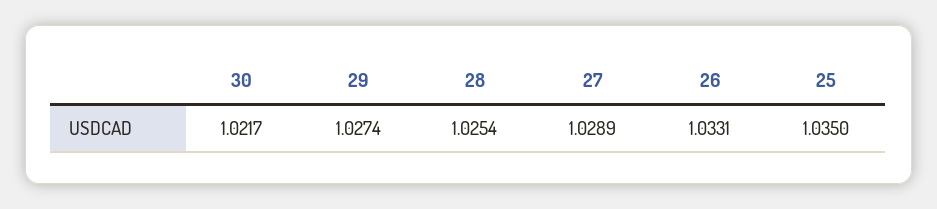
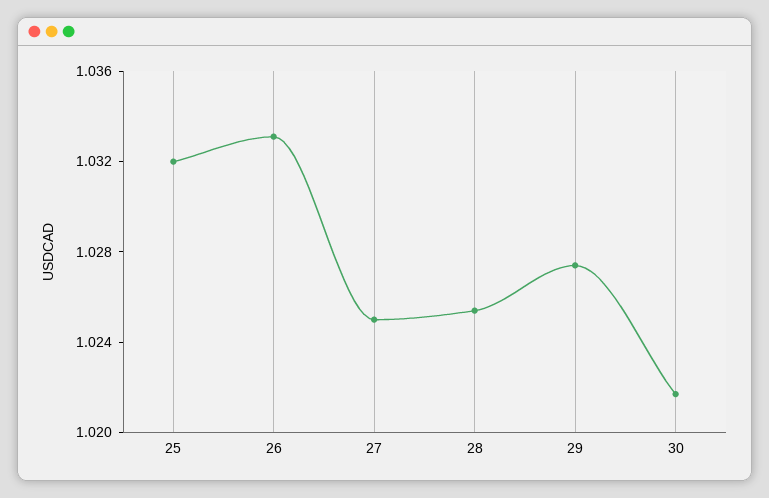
27: 1.0289 -> 1.025
25: 1.035 -> 1.032

